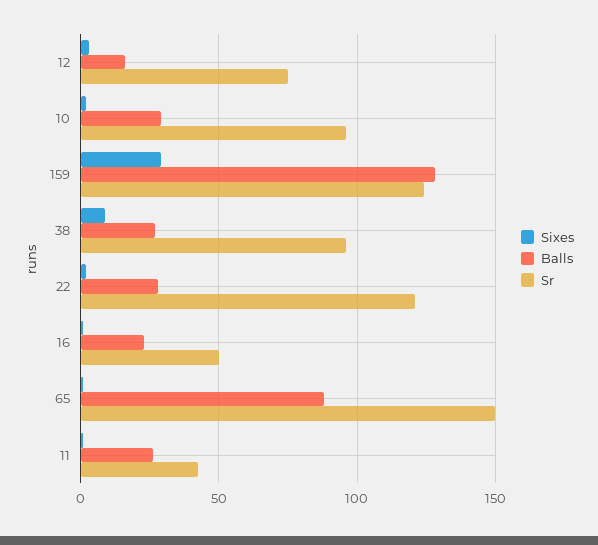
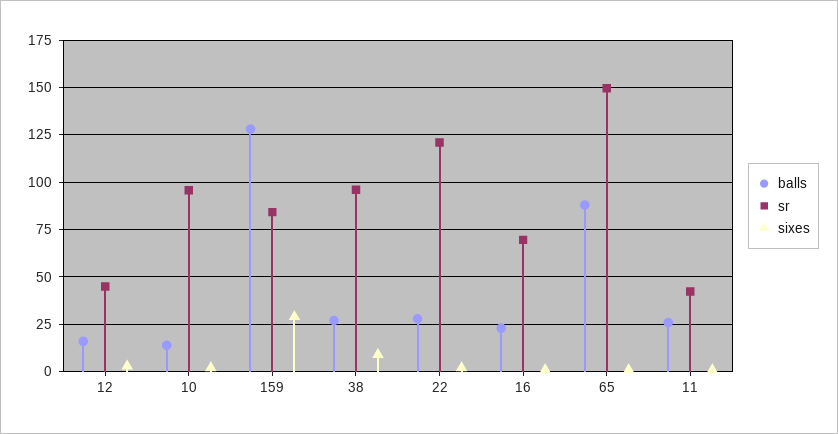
Sr, 12: 75 -> 45
Balls, 10: 30 -> 15
Sr, 159: 125 -> 85
Sr, 16: 50 -> 70

